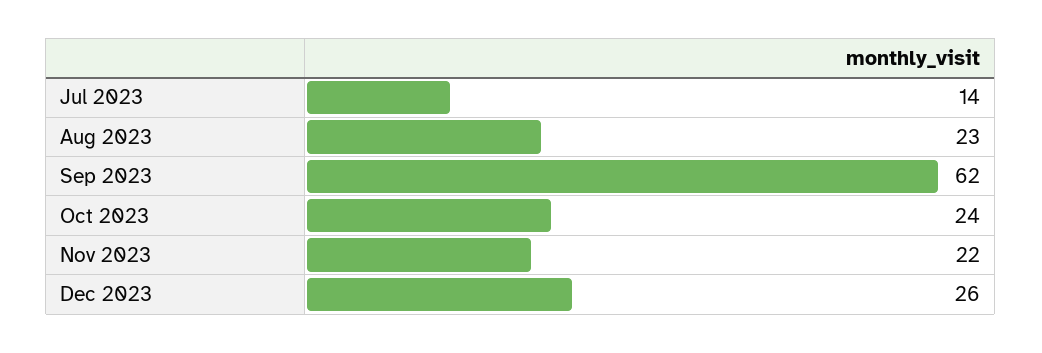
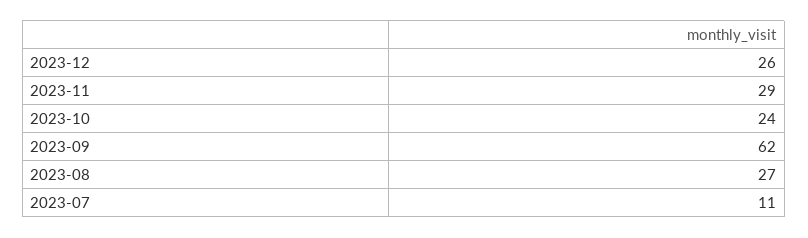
Jul 2023: 14 -> 11
Aug 2023: 23 -> 27
Nov 2023: 22 -> 29

